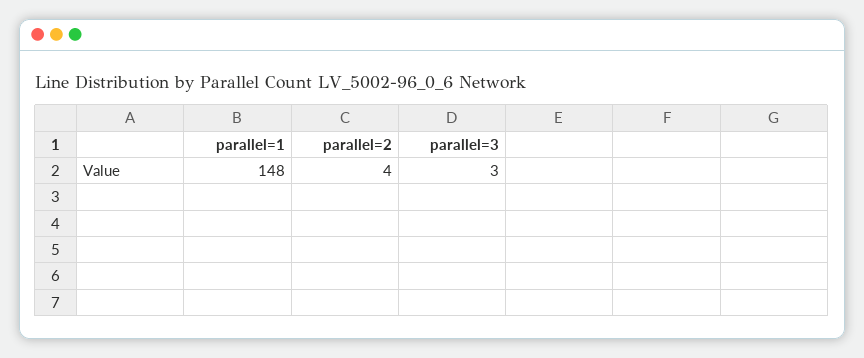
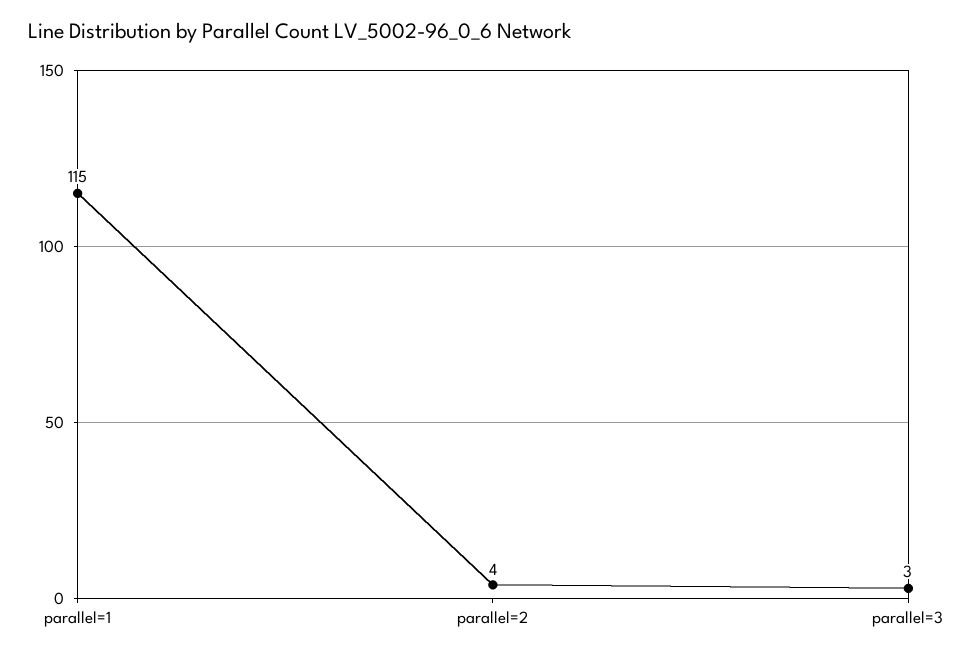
parallel=1: 148 -> 115

